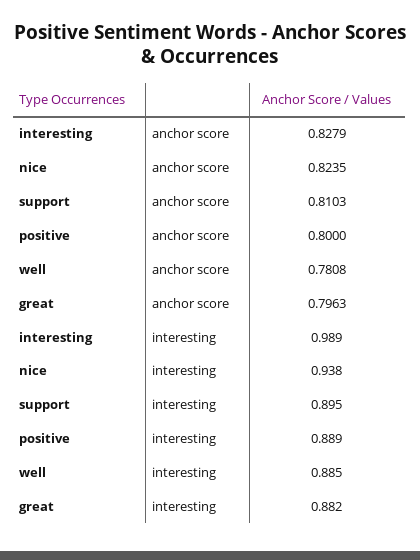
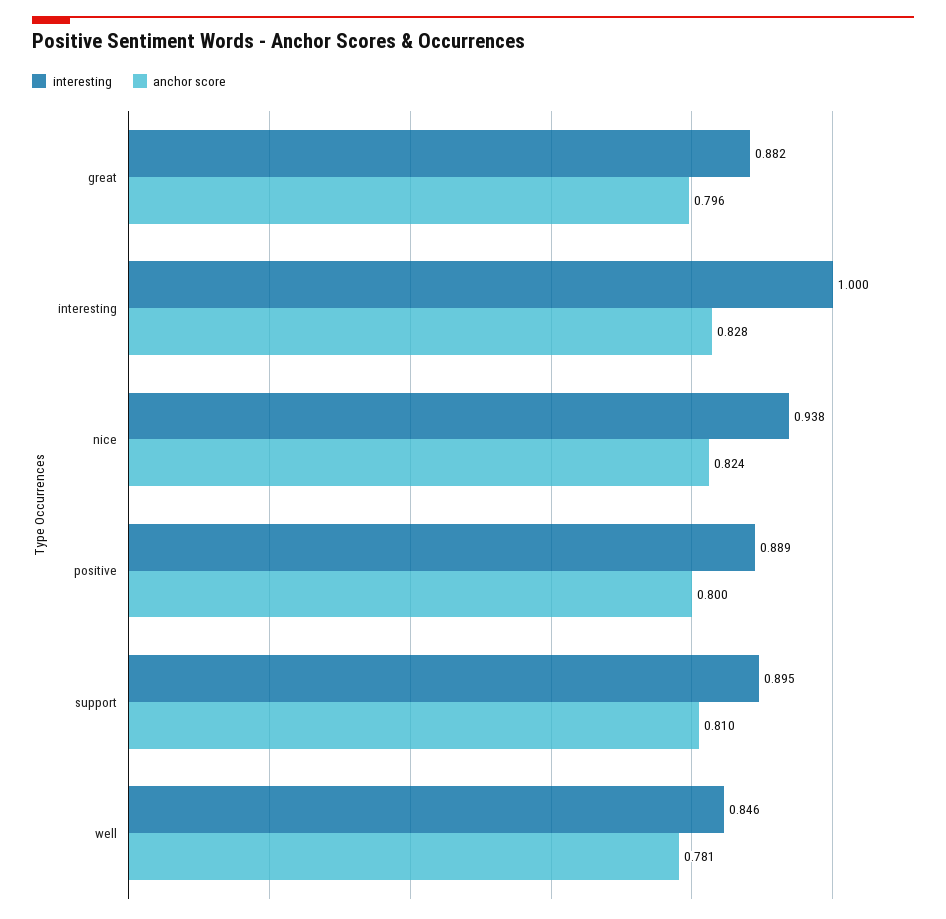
interesting, interesting: 0.989 -> 1
interesting, well: 0.885 -> 0.846

